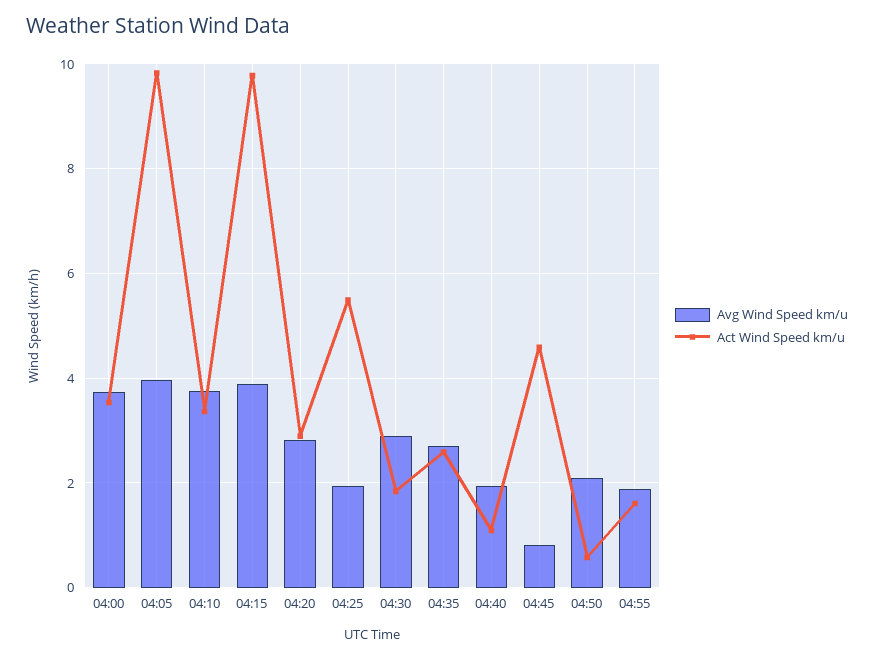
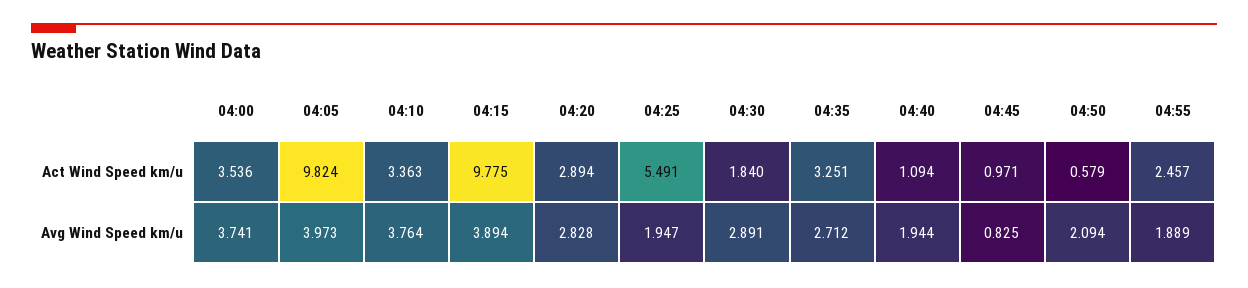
Act Wind Speed km/u, 04:35: 2.6 -> 3.251
Act Wind Speed km/u, 04:45: 4.6 -> 0.971
Act Wind Speed km/u, 04:55: 1.6 -> 2.457

